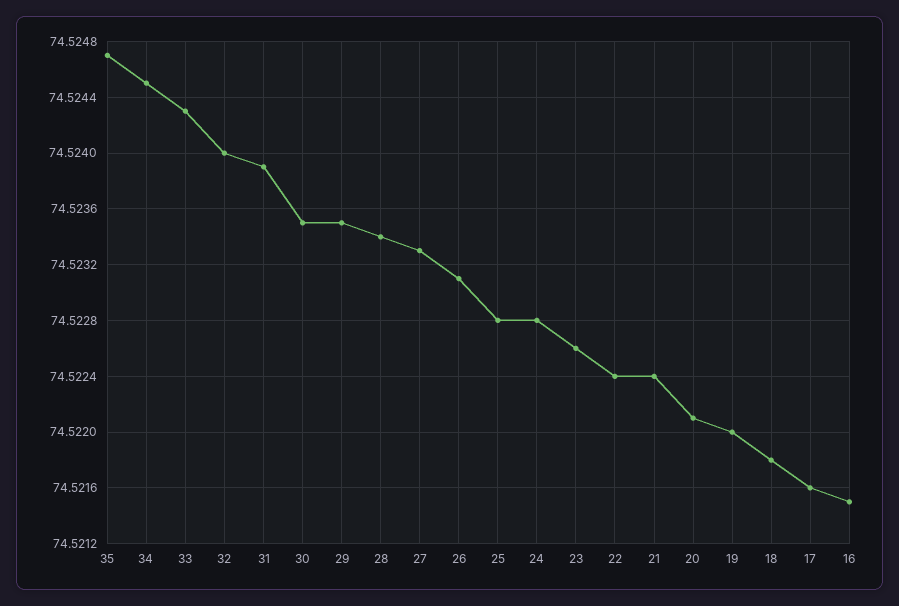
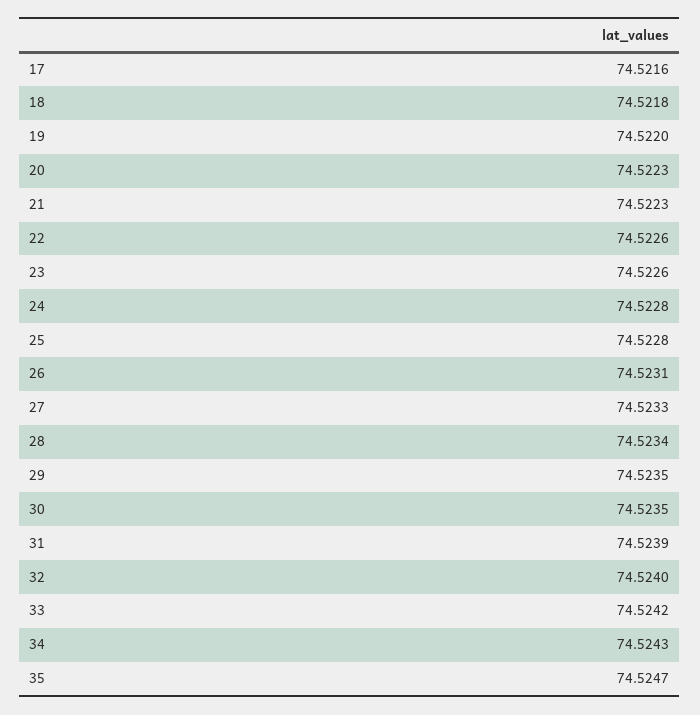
34: 74.5245 -> 74.5243
33: 74.5243 -> 74.5242
22: 74.5224 -> 74.5226
21: 74.5224 -> 74.5223
20: 74.5221 -> 74.5223
16: 74.5215 -> none

